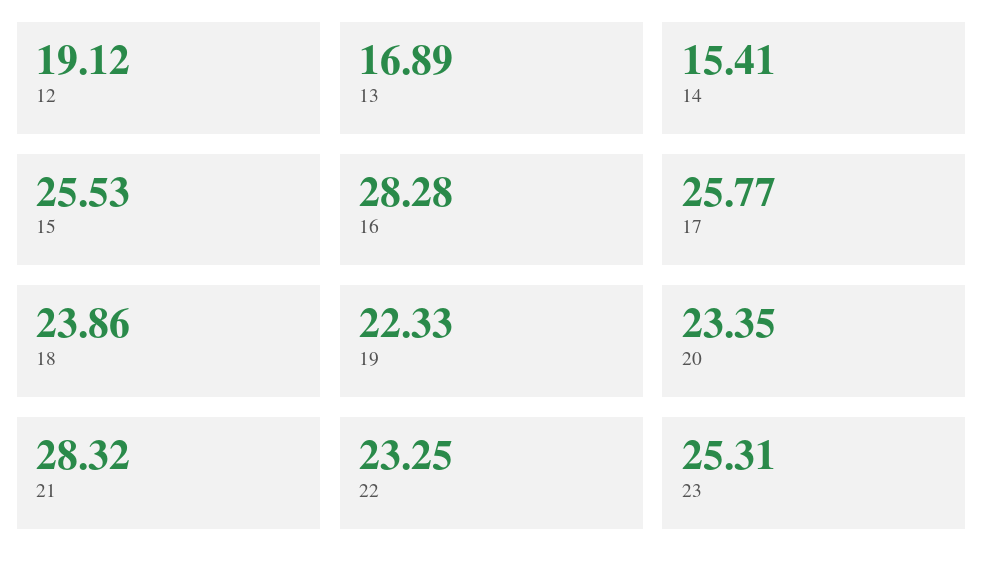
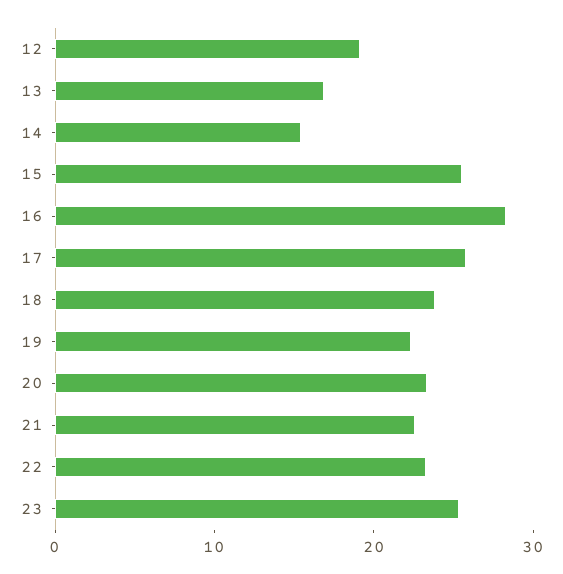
21: 28.32 -> 22

